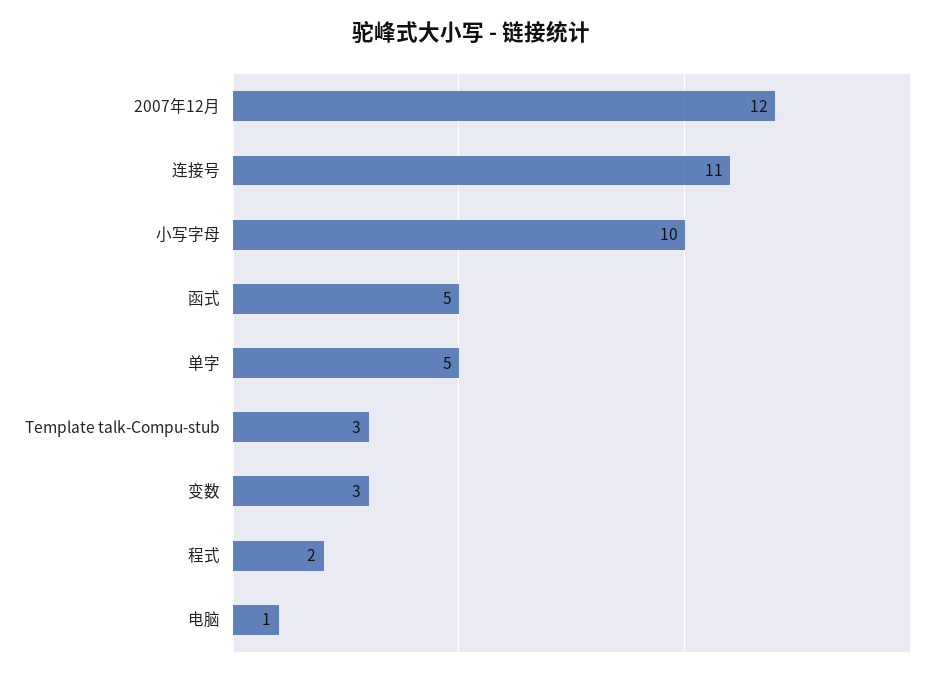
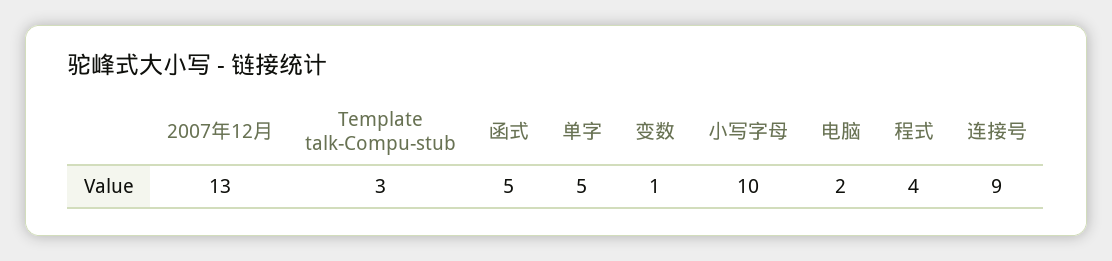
2007年12月: 12 -> 13
连接号: 11 -> 9
变数: 3 -> 1
程式: 2 -> 4
电脑: 1 -> 2

